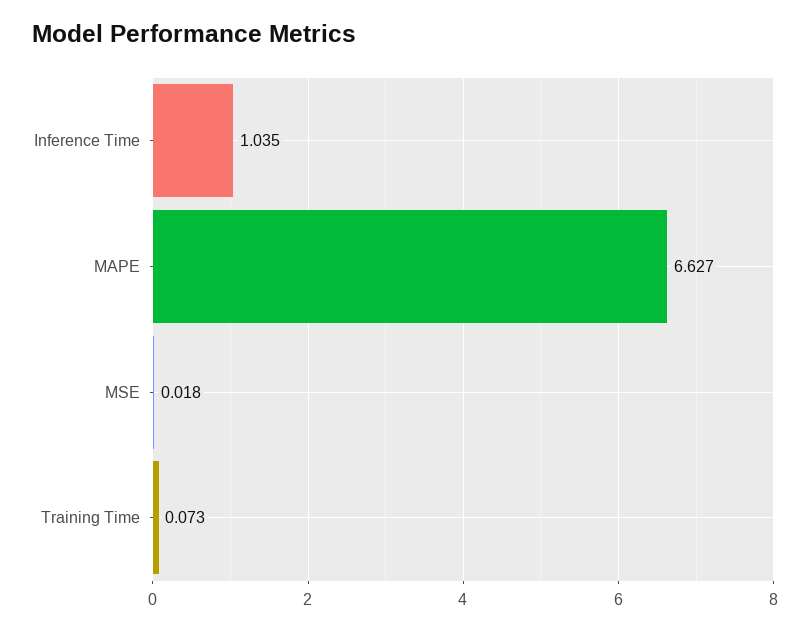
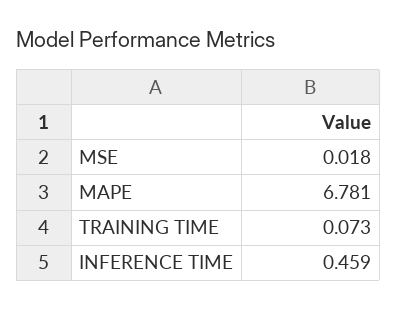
Inference Time: 1.035 -> 0.459
MAPE: 6.627 -> 6.781

